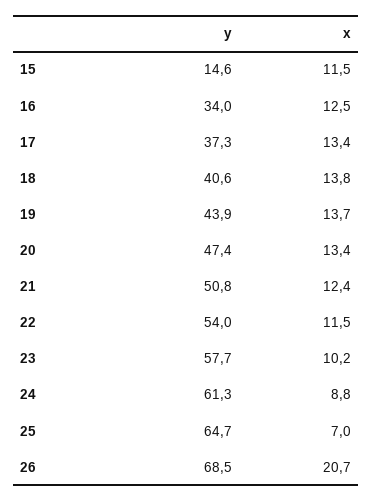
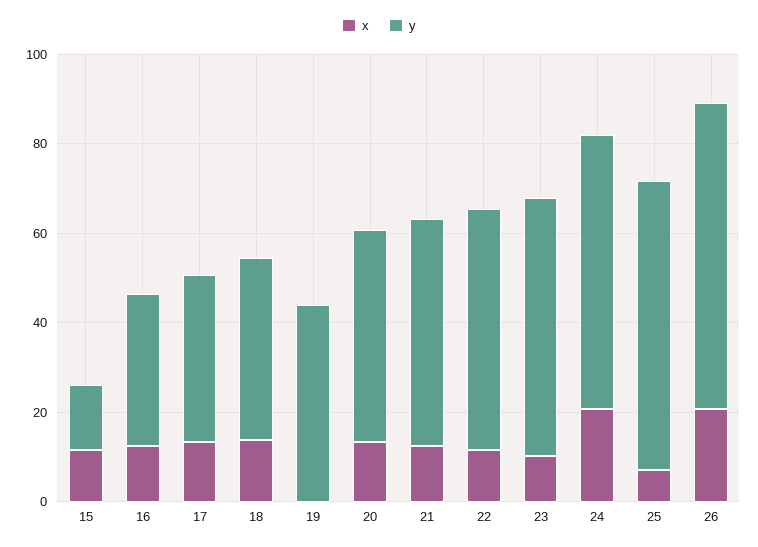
x, 19: 13.7 -> 0
x, 24: 8.8 -> 20

